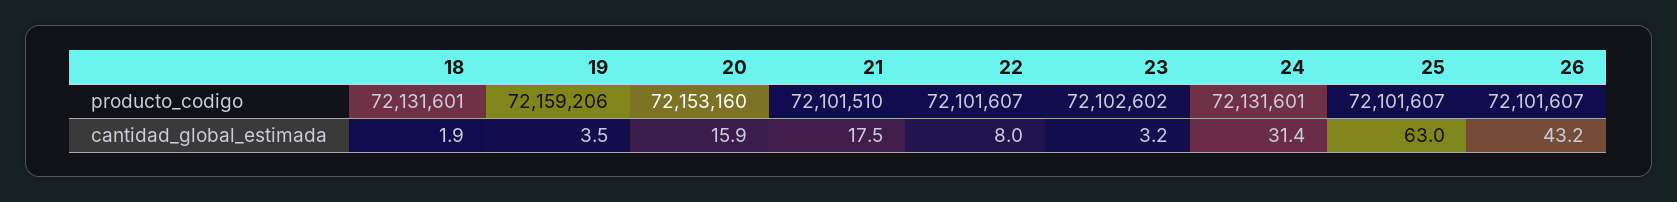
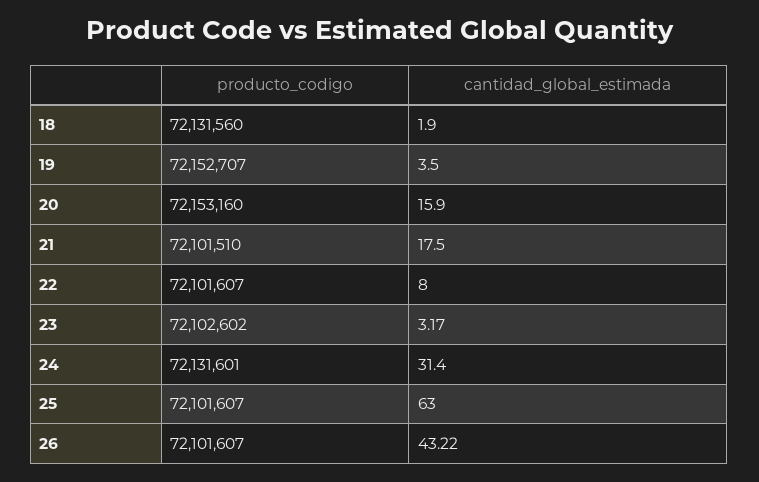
18, producto_codigo: 72131601 -> 72131560
19, producto_codigo: 72159206 -> 72152707

